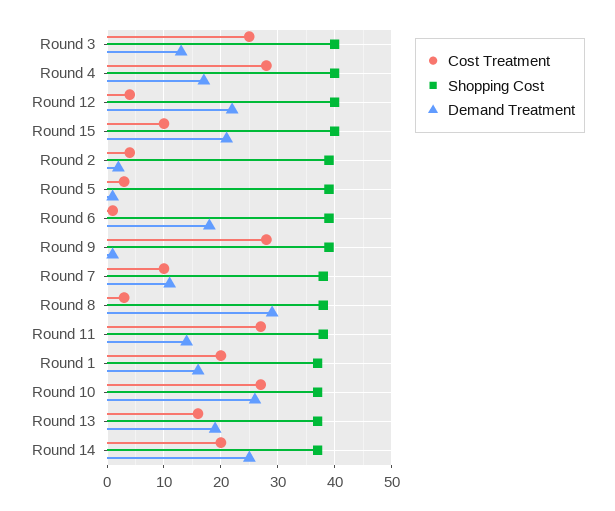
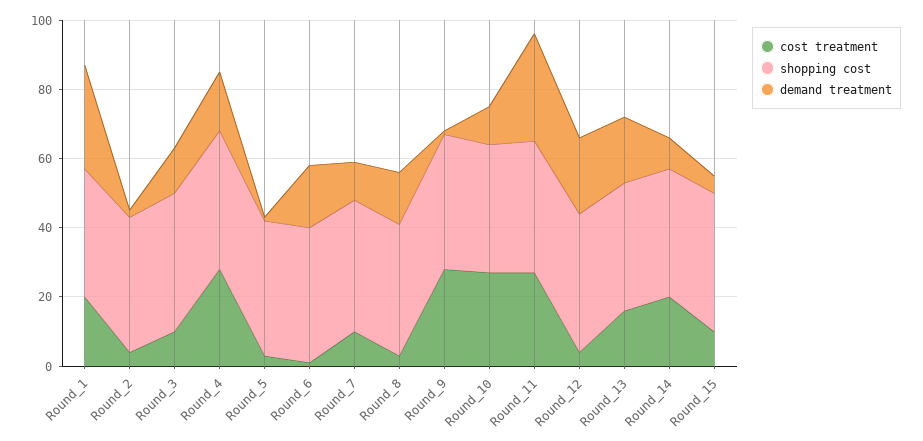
Cost Treatment, Round 3: 25 -> 10
Demand Treatment, Round 15: 20 -> 5
Demand Treatment, Round 8: 30 -> 15
Demand Treatment, Round 11: 15 -> 30
Demand Treatment, Round 1: 15 -> 30
Demand Treatment, Round 10: 25 -> 10
Demand Treatment, Round 14: 25 -> 10

